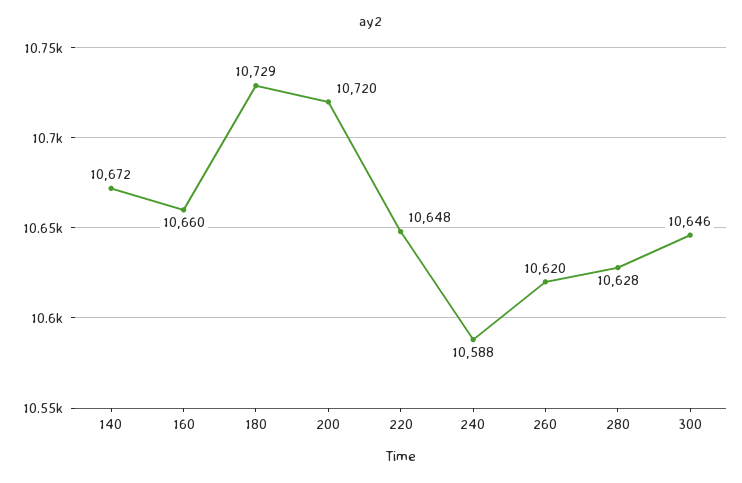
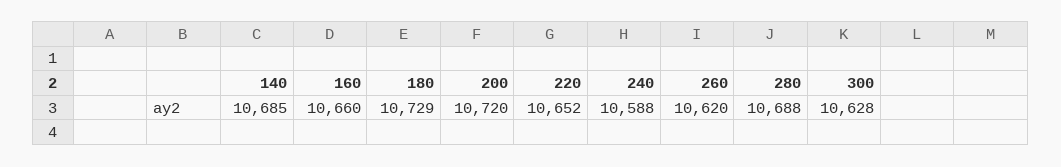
140: 10672 -> 10685
220: 10648 -> 10652
280: 10628 -> 10688
300: 10646 -> 10628

